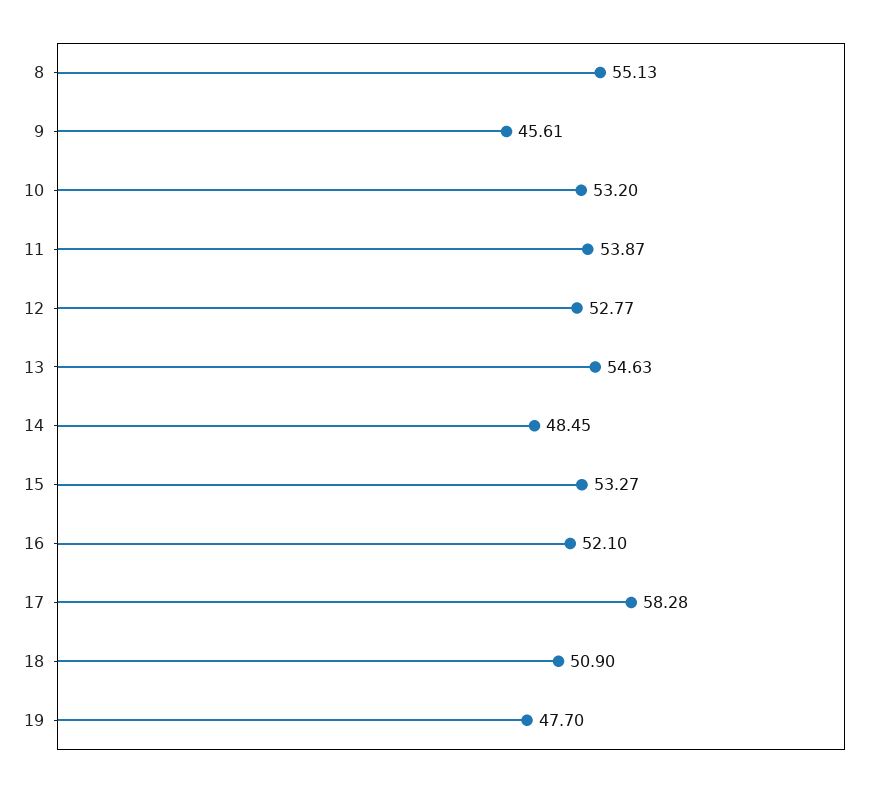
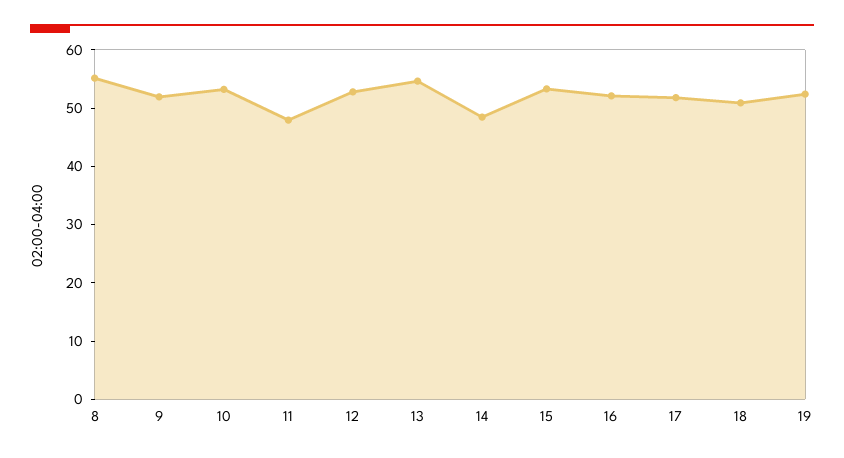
9: 45.61 -> 52
11: 53.87 -> 48
17: 58.28 -> 52
19: 47.7 -> 52

